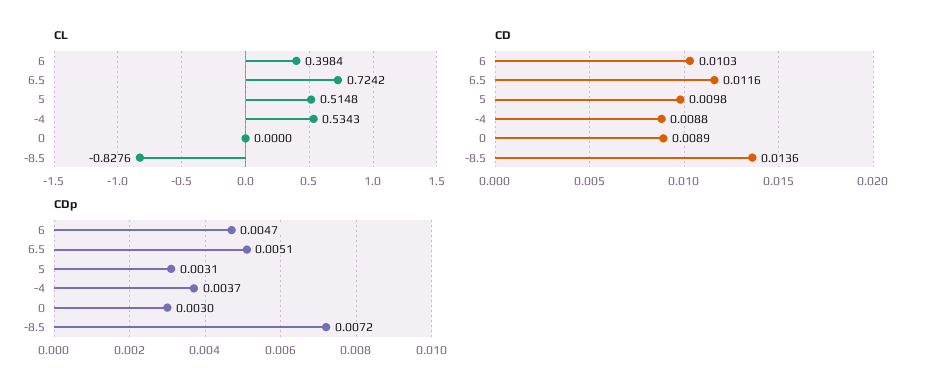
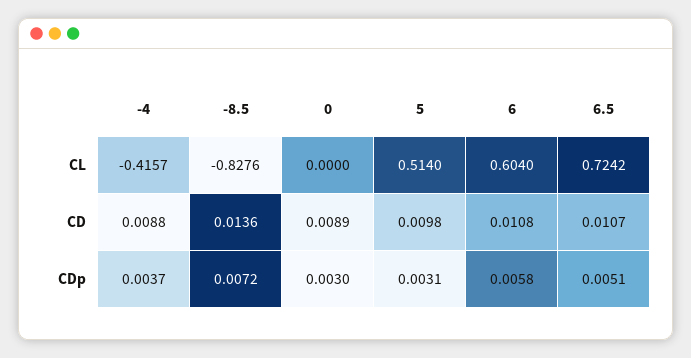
CL, 6: 0.3984 -> 0.604
CL, 5: 0.5148 -> 0.514
CL, -4: 0.5343 -> -0.4157
CD, 6: 0.0103 -> 0.0108
CD, 6.5: 0.0116 -> 0.0107
CDp, 6: 0.0047 -> 0.0058

